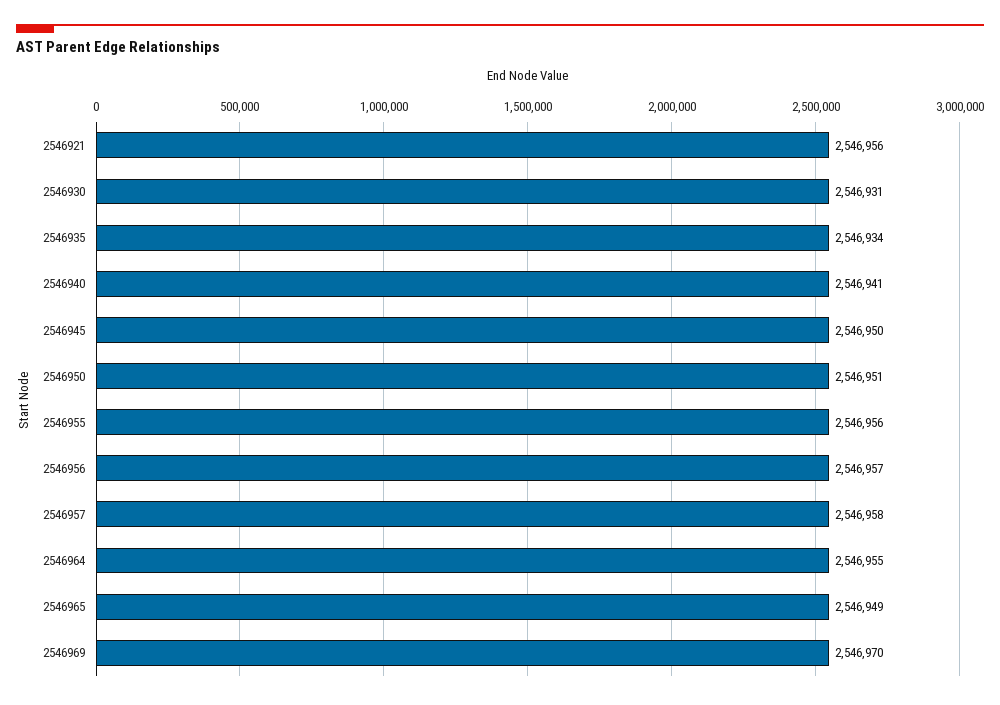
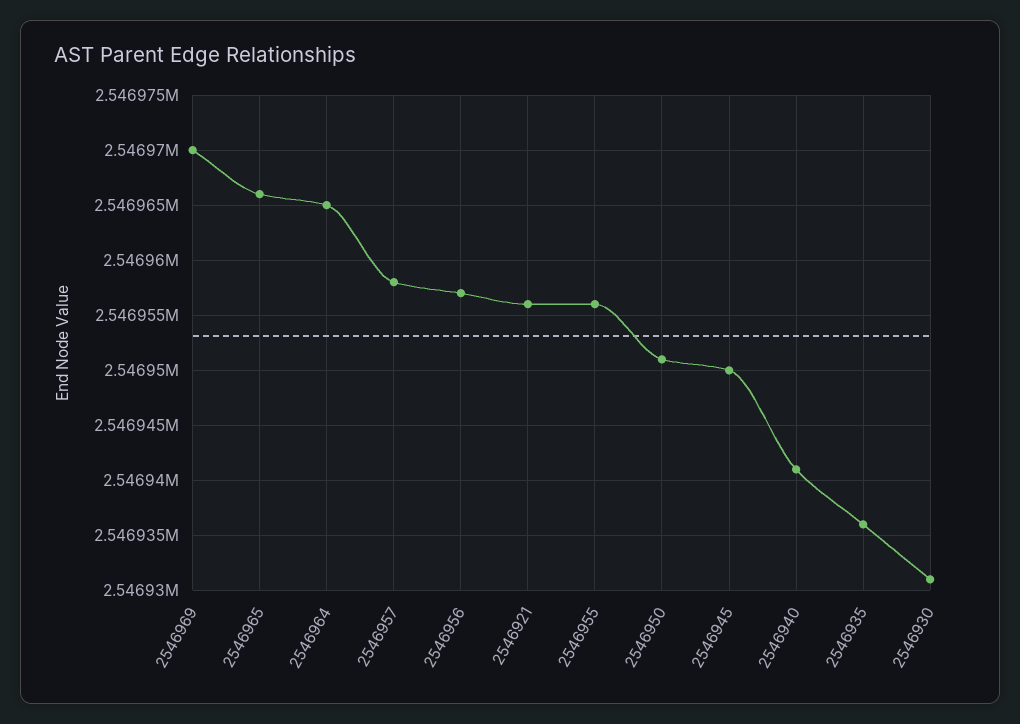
2546935: 2546934 -> 2546936
2546964: 2546955 -> 2546965
2546965: 2546949 -> 2546966

